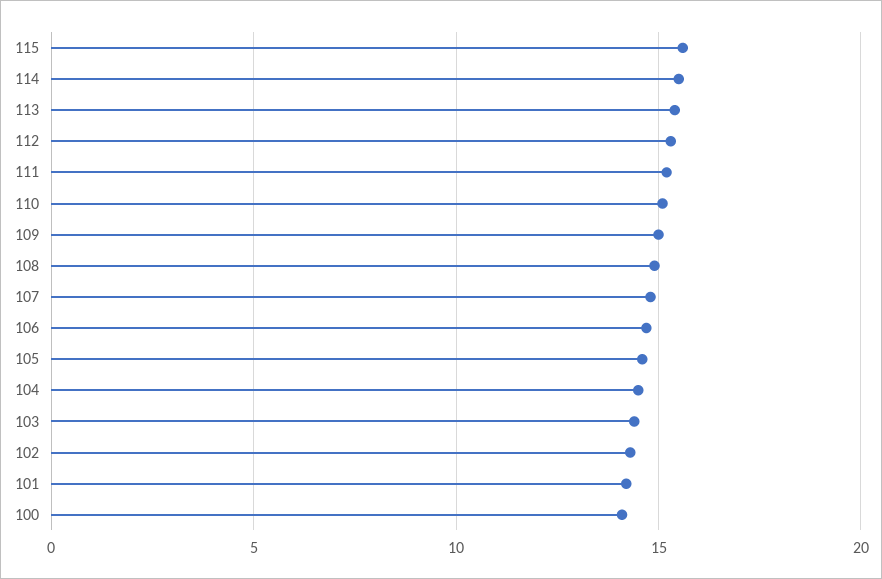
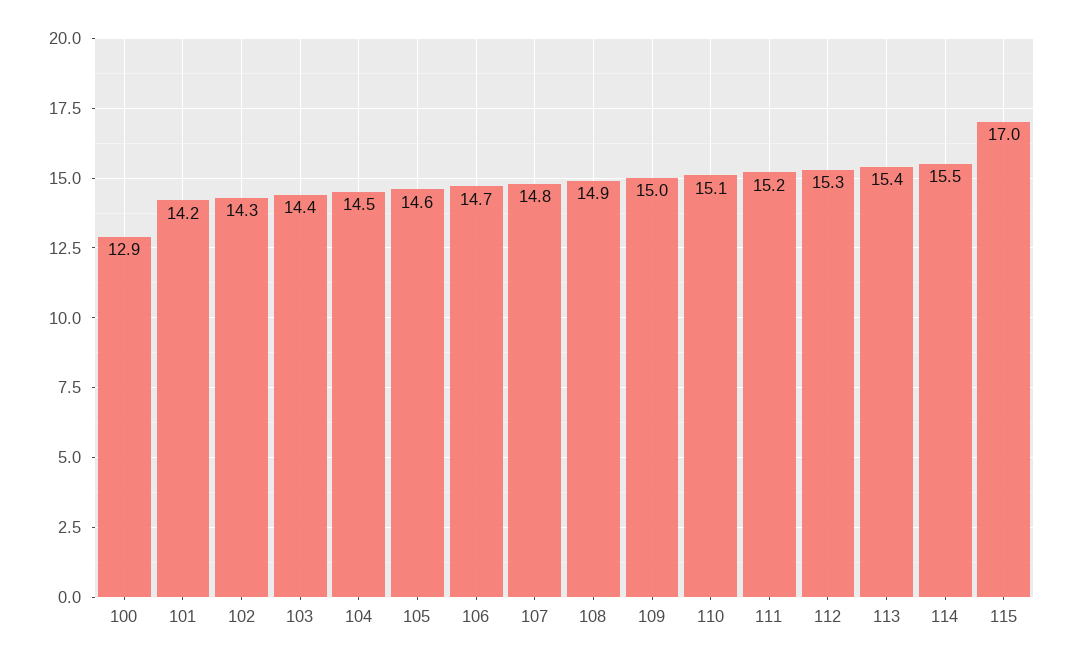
115: 15.5 -> 17
100: 14 -> 12.9

